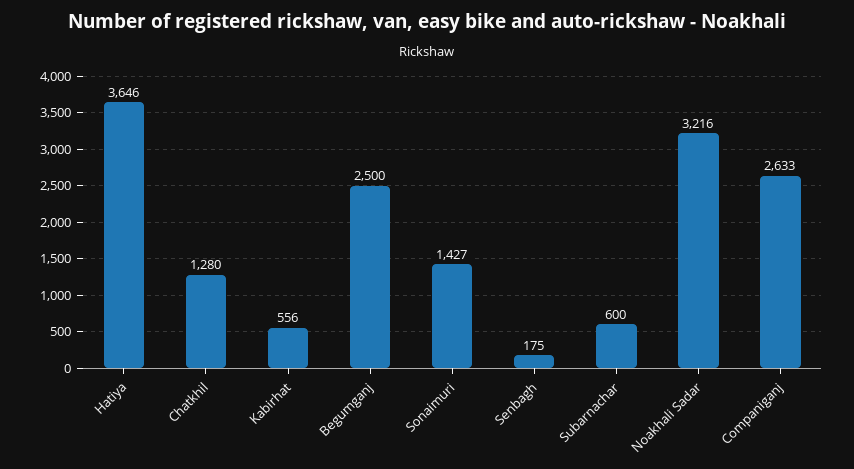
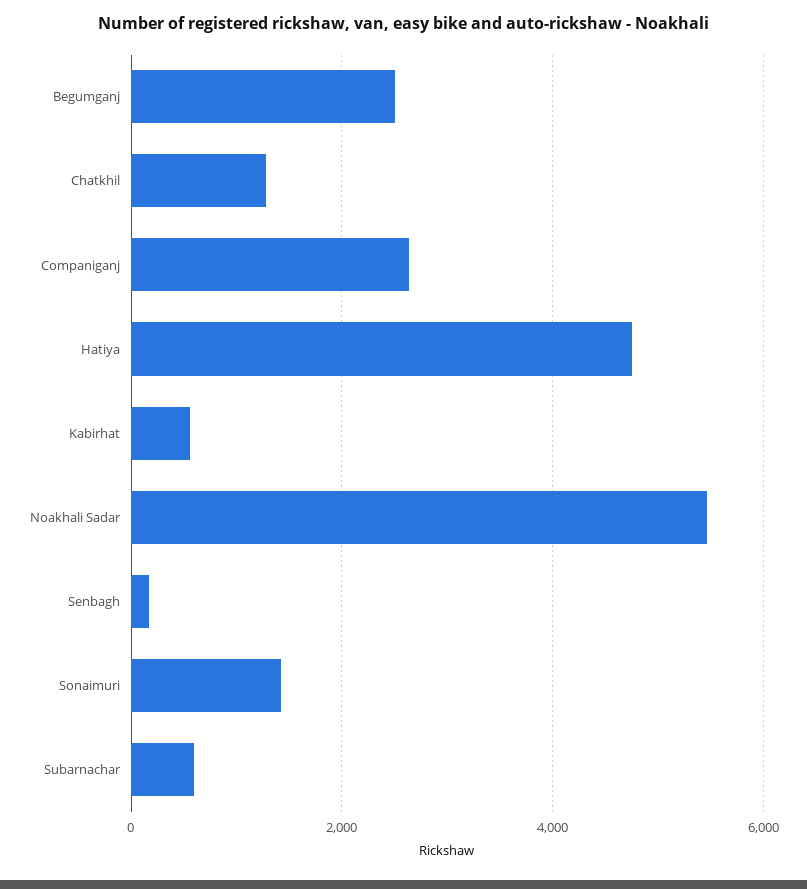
Hatiya: 3646 -> 4800
Noakhali Sadar: 3216 -> 5400

